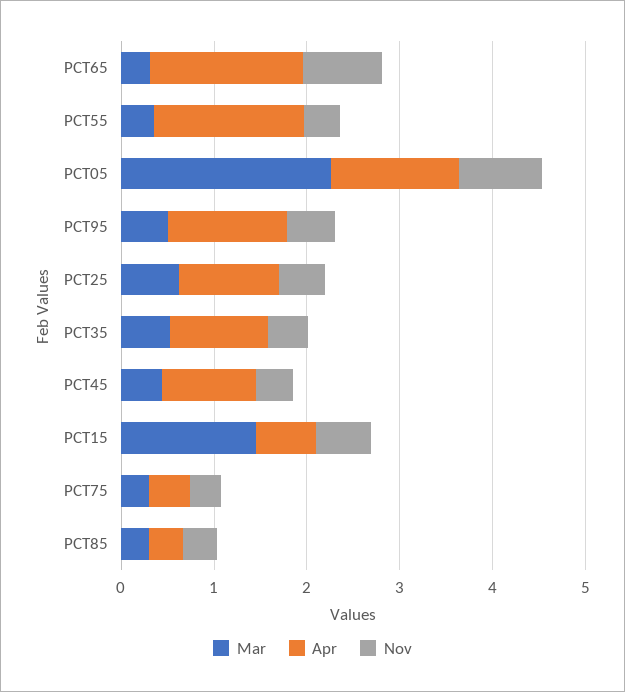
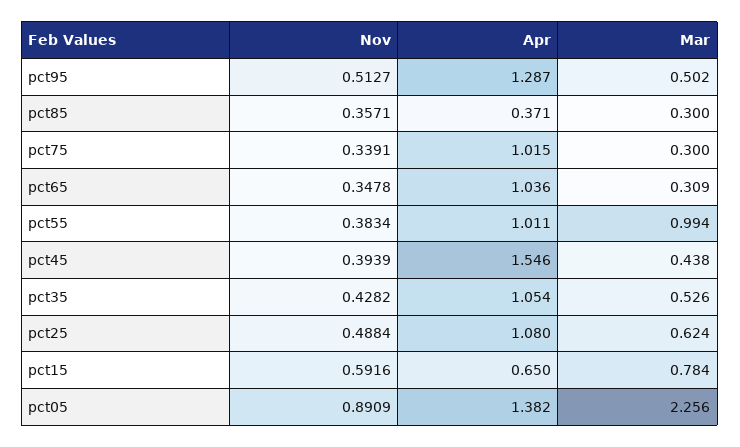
Apr, PCT65: 1.6 -> 1.036
Nov, PCT65: 0.8 -> 0.3478
Mar, PCT55: 0.4 -> 0.994
Apr, PCT55: 1.6 -> 1.011
Apr, PCT45: 1 -> 1.546
Mar, PCT15: 1.4 -> 0.784
Apr, PCT75: 0.4 -> 1.015

